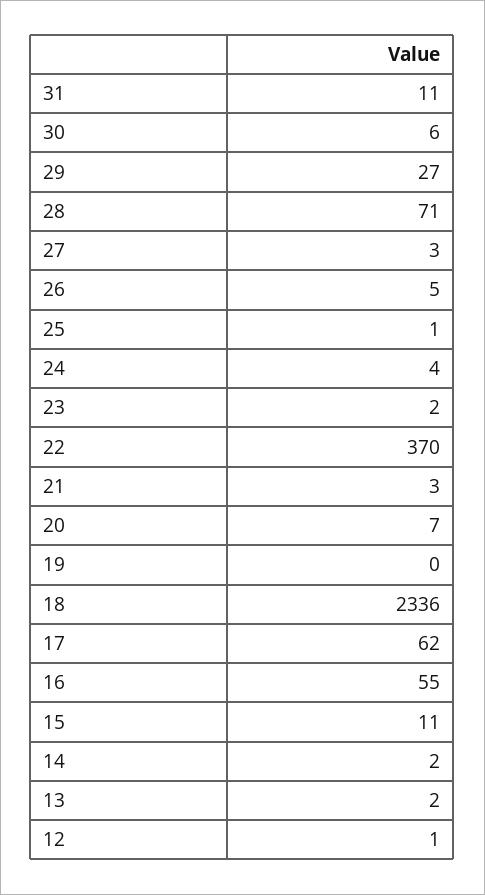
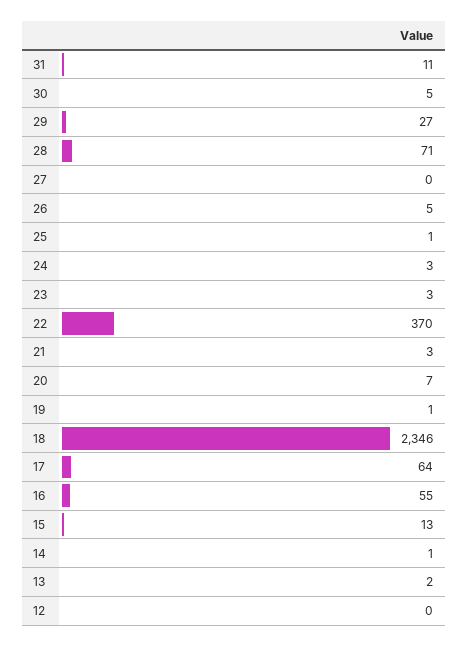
30: 6 -> 5
27: 3 -> 0
24: 4 -> 3
23: 2 -> 3
19: 0 -> 1
18: 2336 -> 2346
17: 62 -> 64
15: 11 -> 13
14: 2 -> 1
12: 1 -> 0

